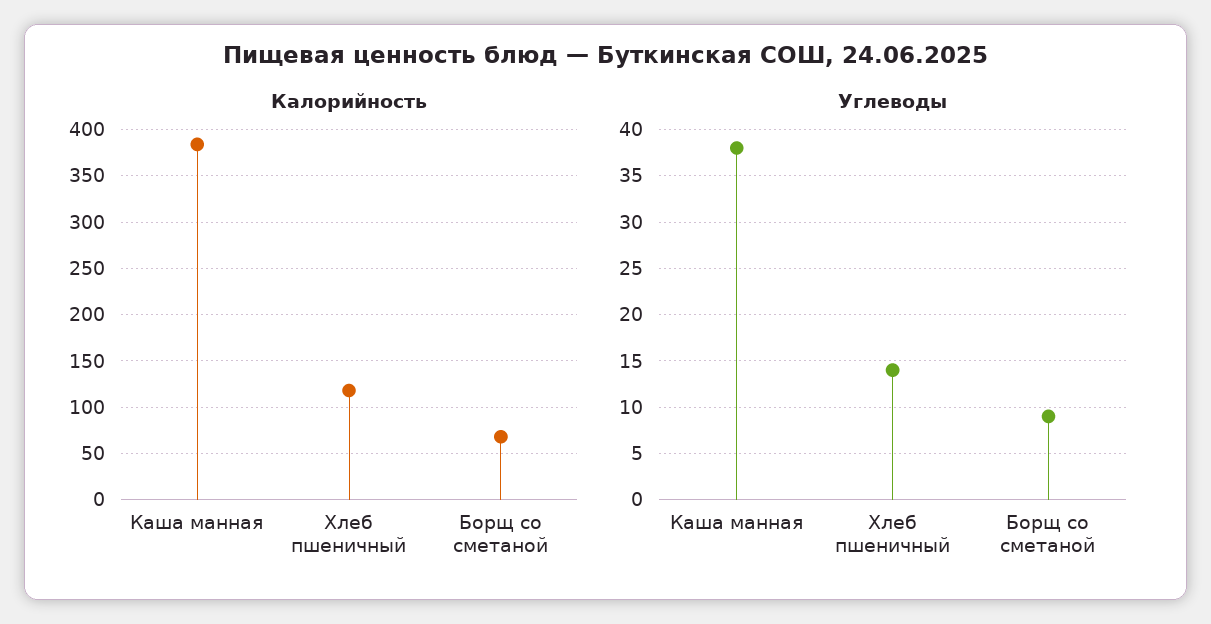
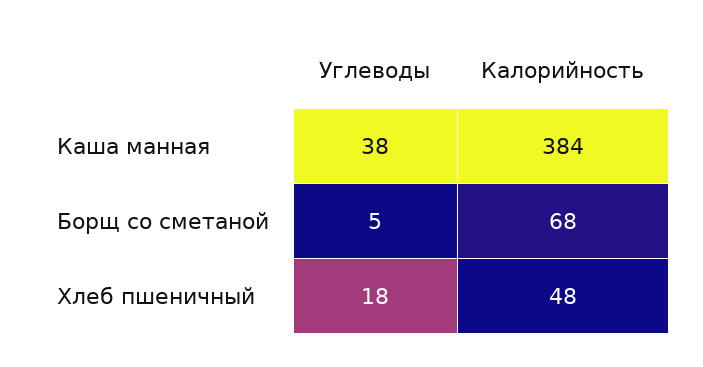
Калорийность, Хлеб пшеничный: 120 -> 48
Углеводы, Хлеб пшеничный: 14 -> 18
Углеводы, Борщ со сметаной: 9 -> 5

